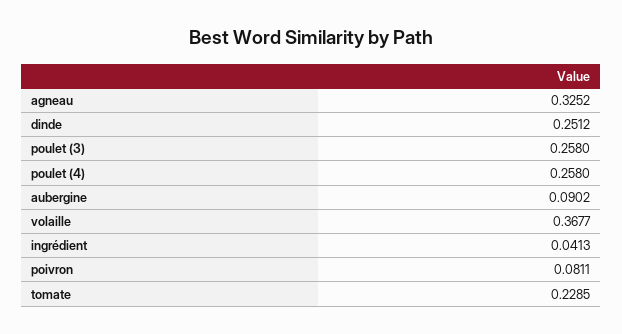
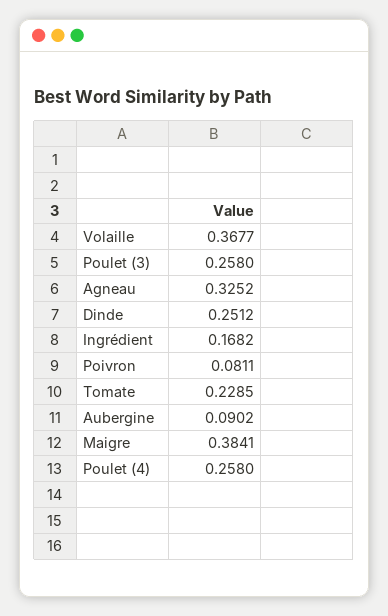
ingrédient: 0.0413 -> 0.1682
Maigre: none -> 0.3841

